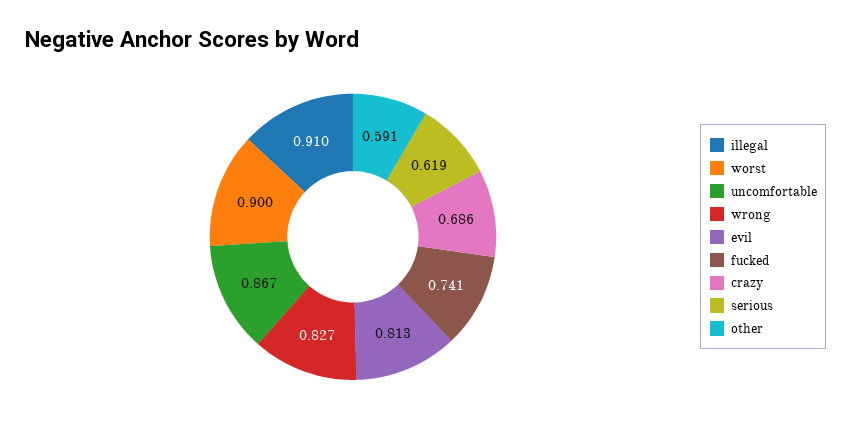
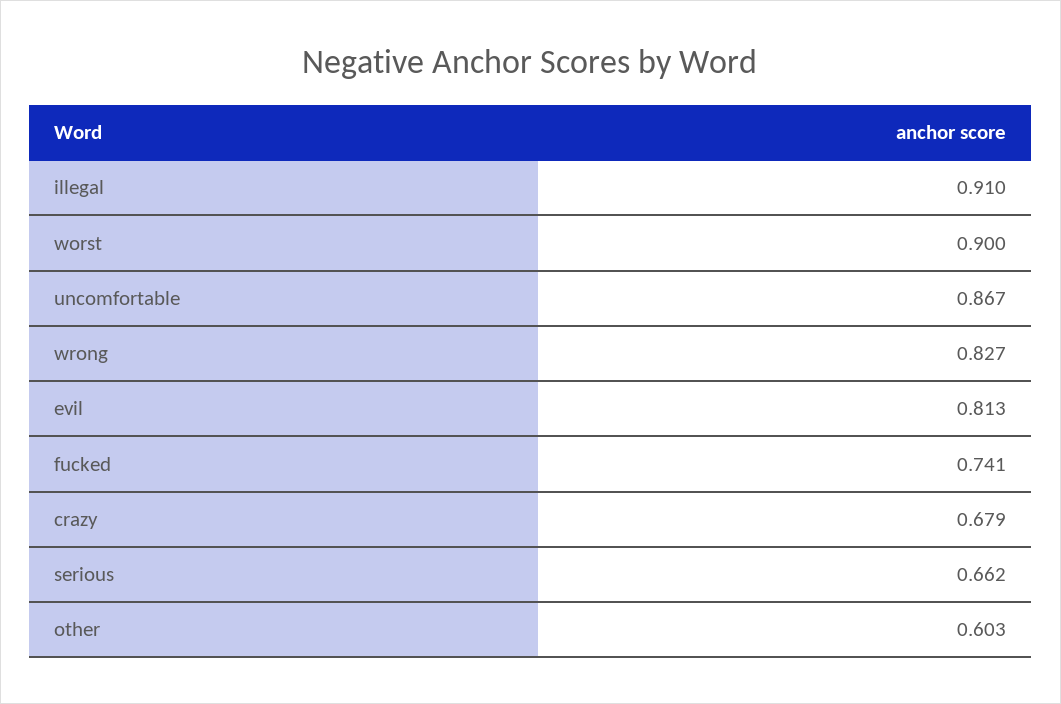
crazy: 0.686 -> 0.679
serious: 0.619 -> 0.662
other: 0.591 -> 0.603

